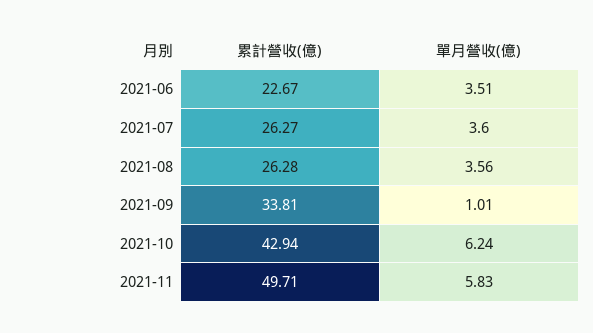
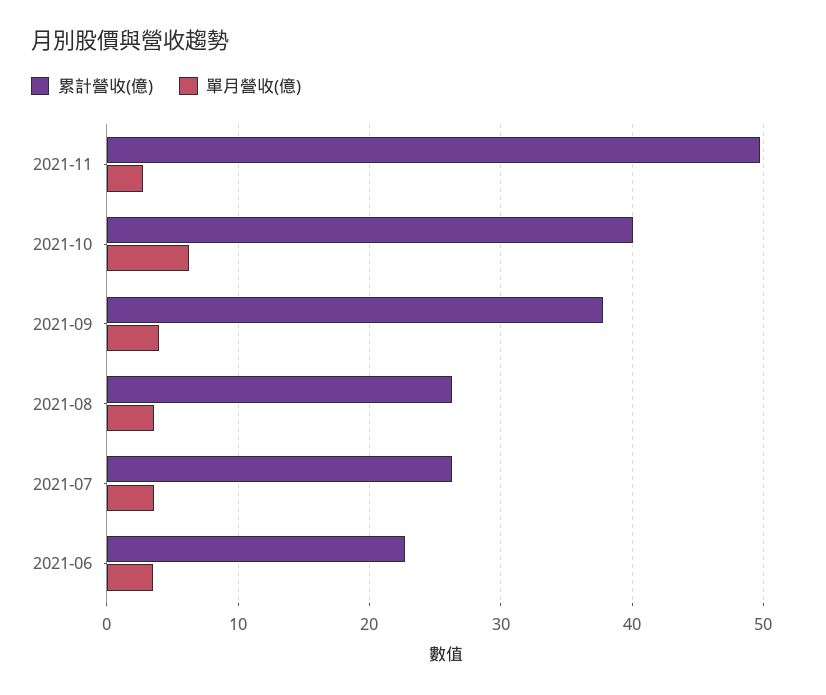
累計營收(億), 2021-09: 33.81 -> 38
單月營收(億), 2021-09: 1.01 -> 4
累計營收(億), 2021-10: 42.94 -> 40
單月營收(億), 2021-11: 5.83 -> 3

